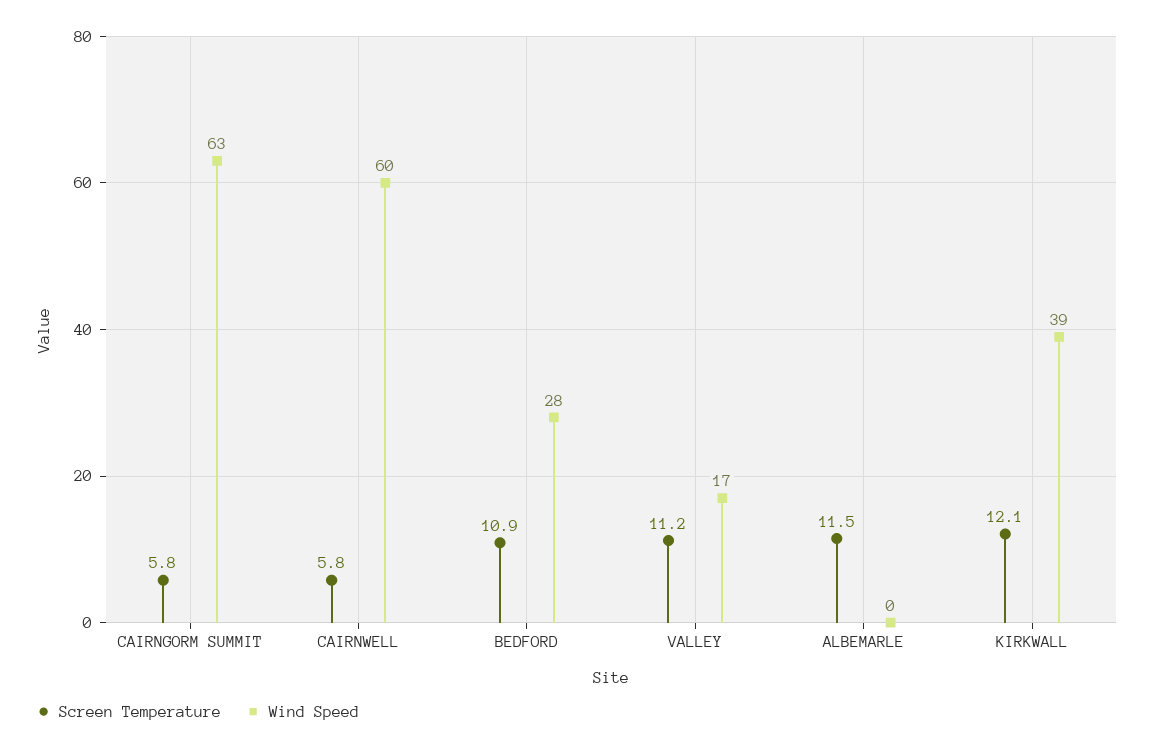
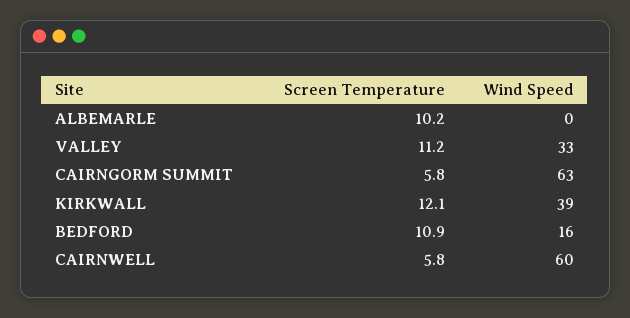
Wind Speed, BEDFORD: 28 -> 16
Wind Speed, VALLEY: 17 -> 33
Screen Temperature, ALBEMARLE: 11.5 -> 10.2

